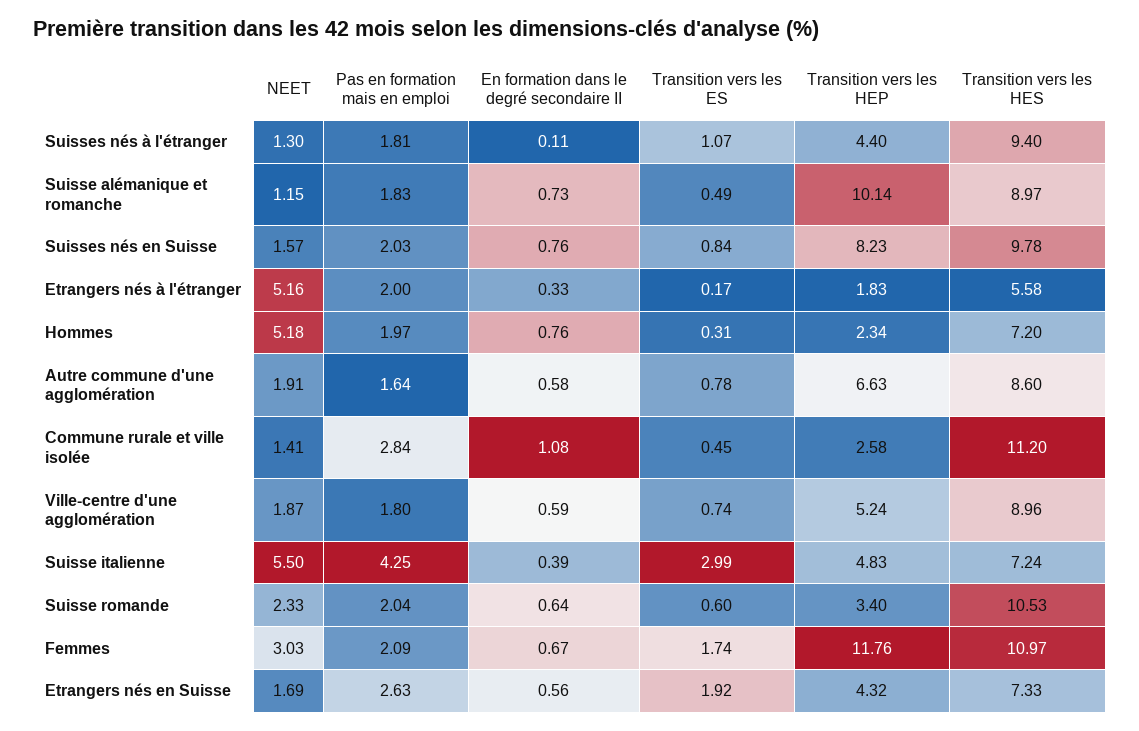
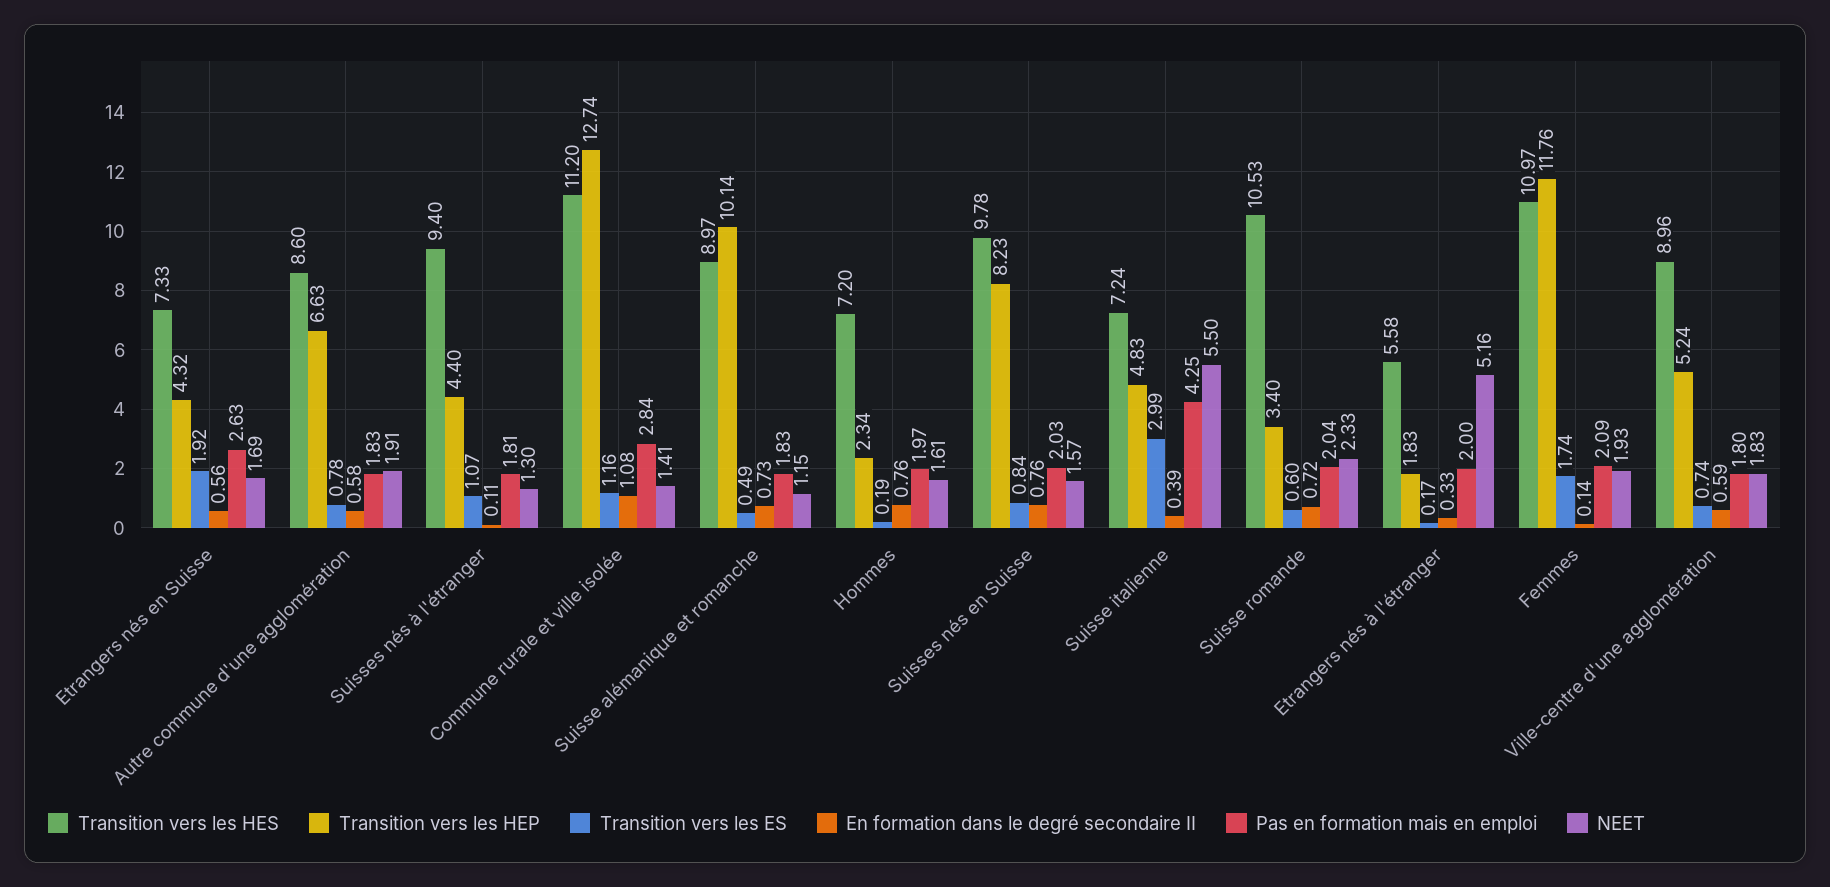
NEET, Hommes: 5.18 -> 1.61
Transition vers les ES, Hommes: 0.31 -> 0.19
Pas en formation mais en emploi, Autre commune d'une agglomération: 1.64 -> 1.83
Transition vers les ES, Commune rurale et ville isolée: 0.45 -> 1.16
Transition vers les HEP, Commune rurale et ville isolée: 2.58 -> 12.74
NEET, Ville-centre d'une agglomération: 1.87 -> 1.83
En formation dans le degré secondaire II, Suisse romande: 0.64 -> 0.72
NEET, Femmes: 3.03 -> 1.93
En formation dans le degré secondaire II, Femmes: 0.67 -> 0.14

